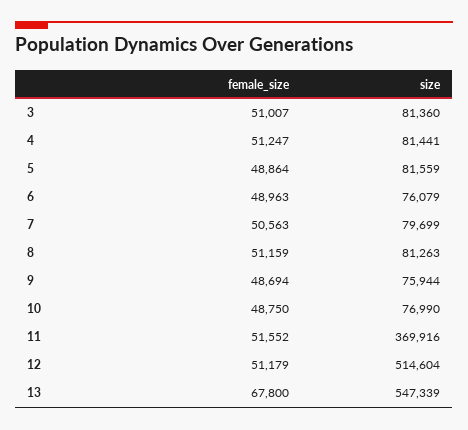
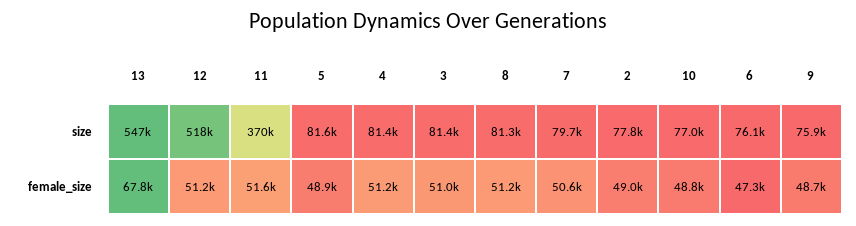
female_size, 6: 48963 -> 47300
size, 12: 514604 -> 518000
size, 2: none -> 77800
female_size, 2: none -> 49000

